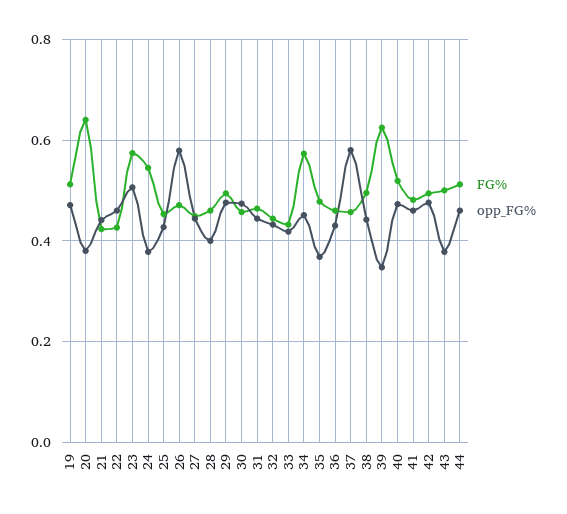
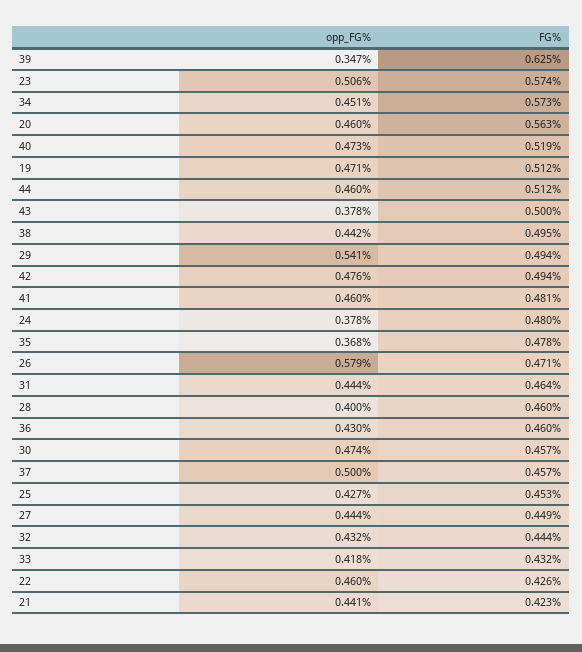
FG%, 20: 0.64 -> 0.563
opp_FG%, 20: 0.38 -> 0.46
FG%, 24: 0.54 -> 0.48
opp_FG%, 29: 0.48 -> 0.541
opp_FG%, 37: 0.58 -> 0.5

